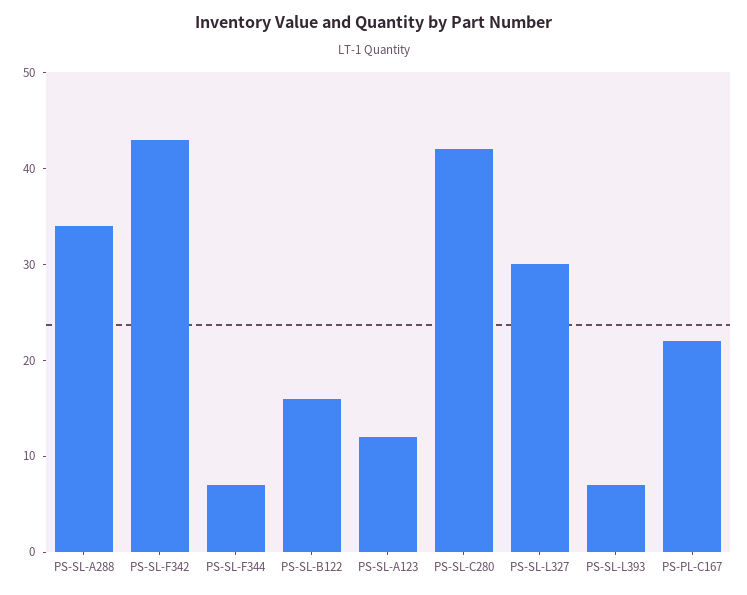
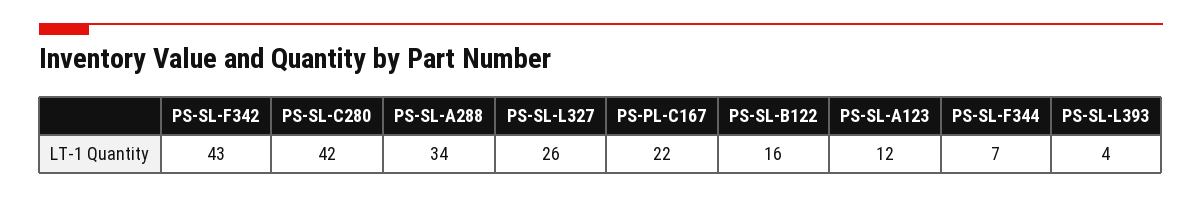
PS-SL-L327: 30 -> 26
PS-SL-L393: 7 -> 4

